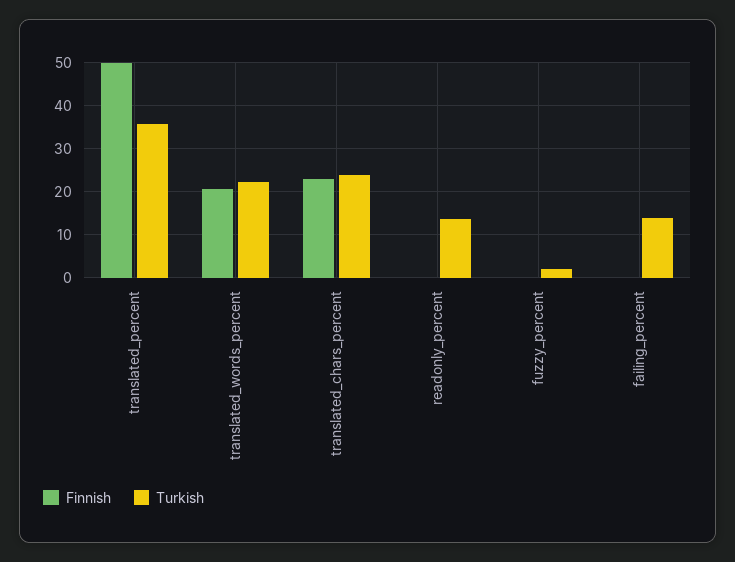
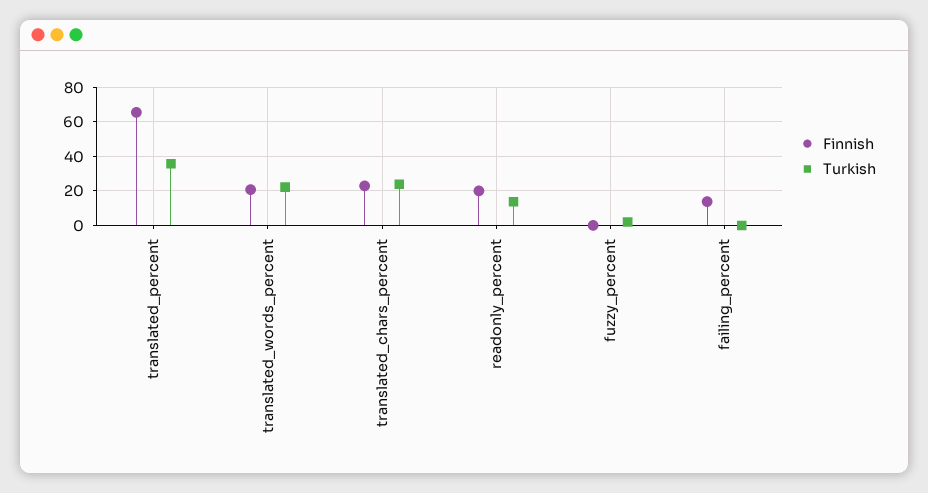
Finnish, translated_percent: 50 -> 65
Finnish, readonly_percent: 0 -> 20
Finnish, failing_percent: 0 -> 15
Turkish, failing_percent: 14 -> 0

